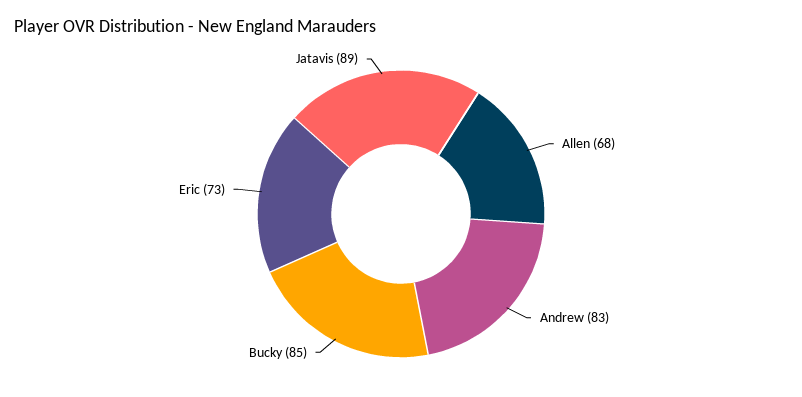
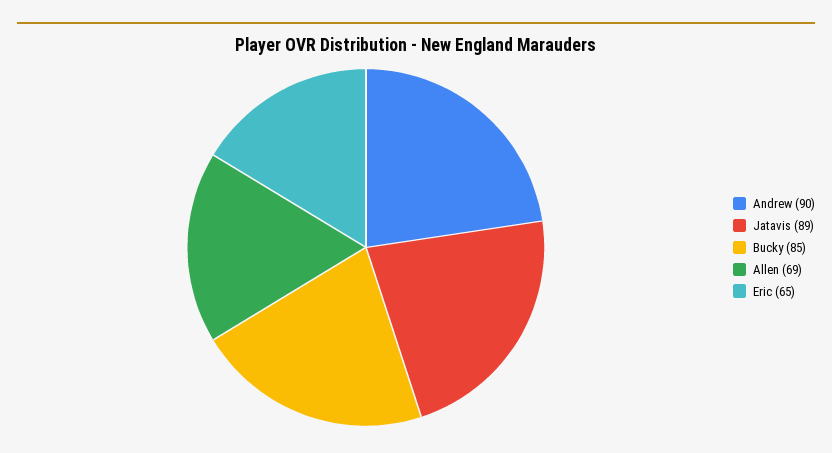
Allen: 68 -> 69
Andrew: 83 -> 90
Eric: 73 -> 65

